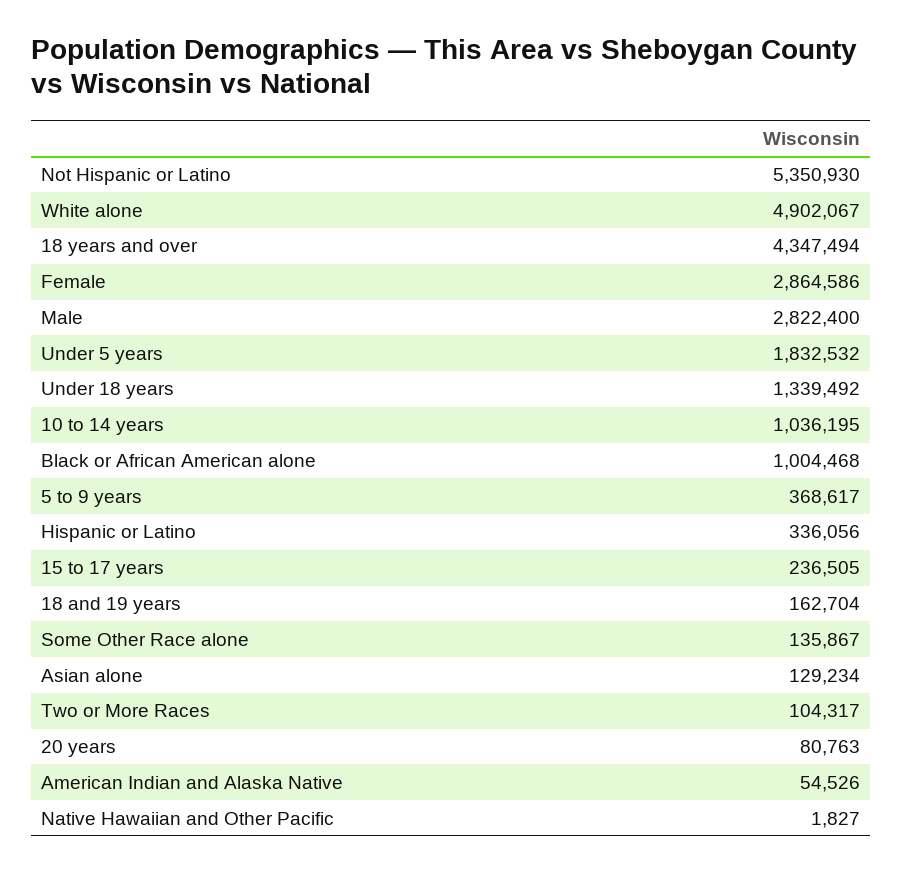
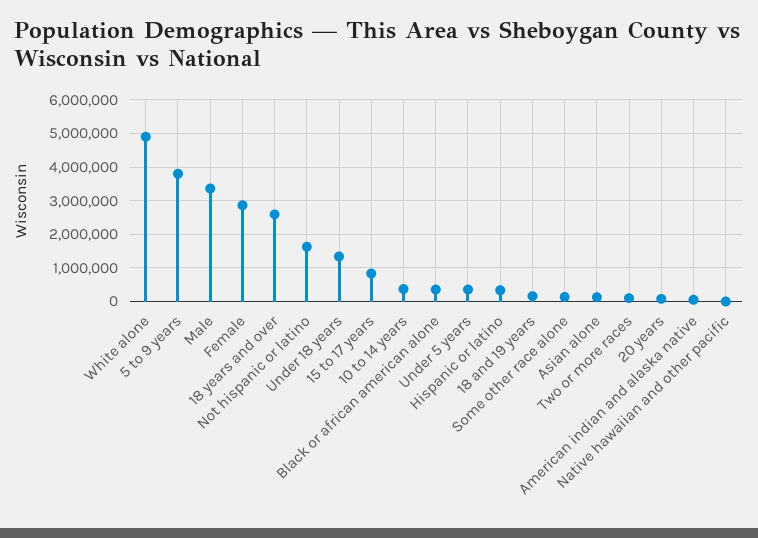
Not Hispanic or Latino: 5350930 -> 1600000
18 years and over: 4347494 -> 2600000
Male: 2822400 -> 3400000
Under 5 years: 1832532 -> 400000
10 to 14 years: 1036195 -> 400000
Black or African American alone: 1004468 -> 400000
5 to 9 years: 368617 -> 3800000
15 to 17 years: 236505 -> 800000

